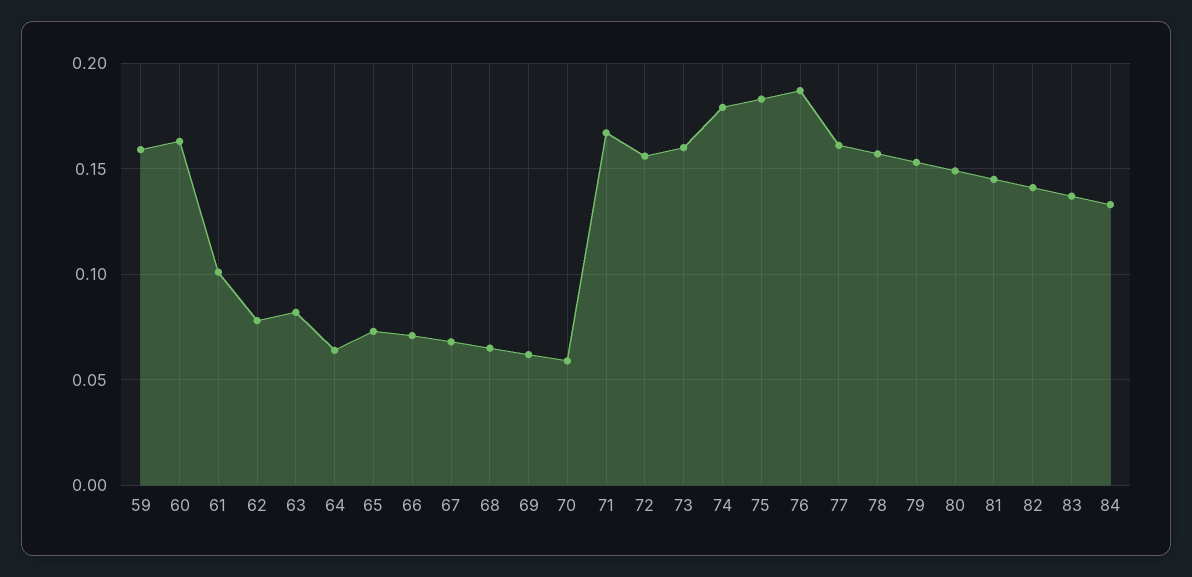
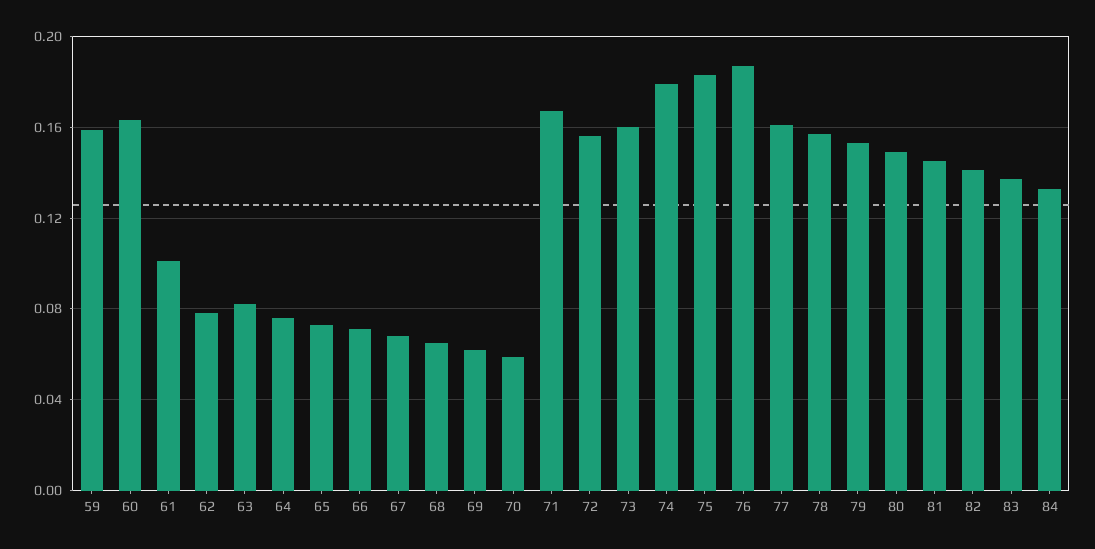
64: 0.065 -> 0.075

